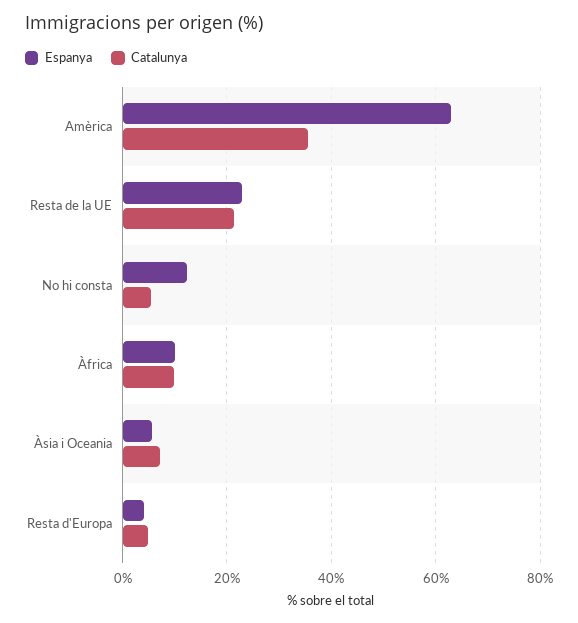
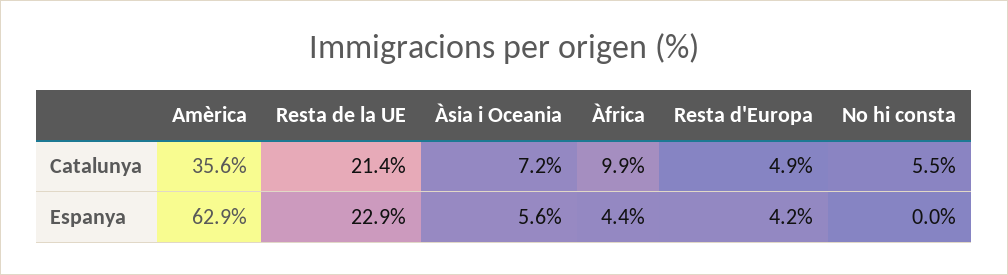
Espanya, No hi consta: 12 -> 0
Espanya, Àfrica: 10 -> 4.4

